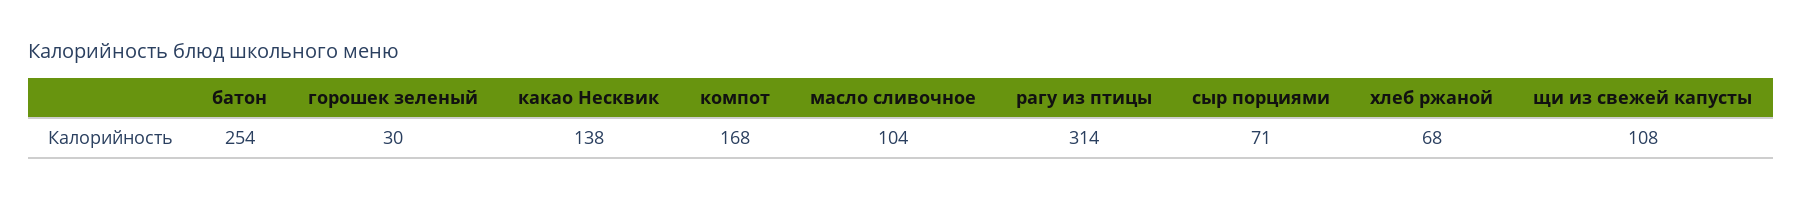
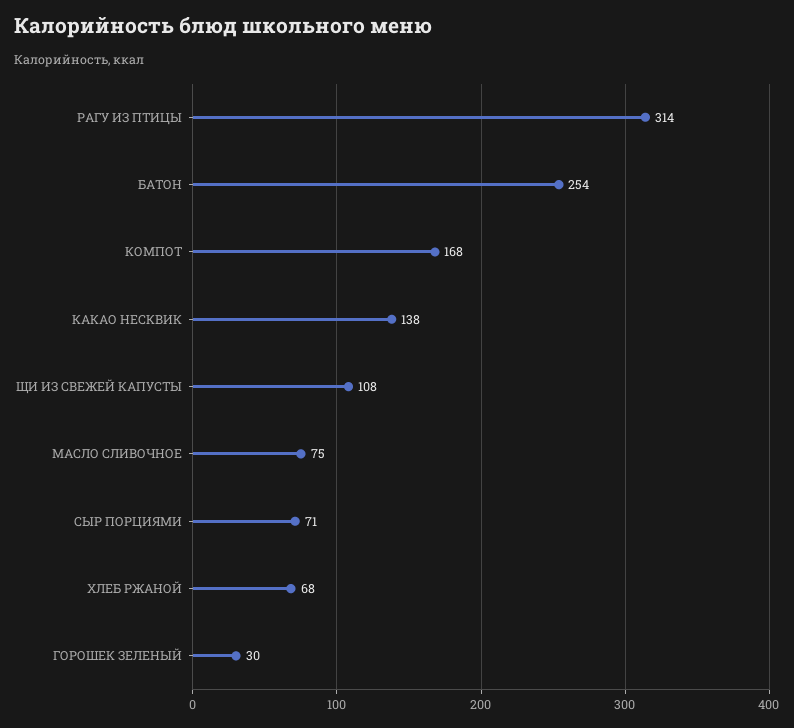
масло сливочное: 104 -> 75

